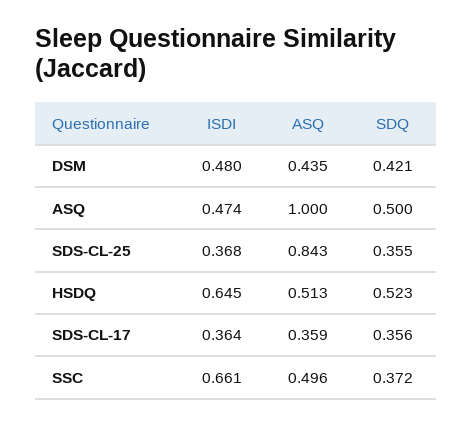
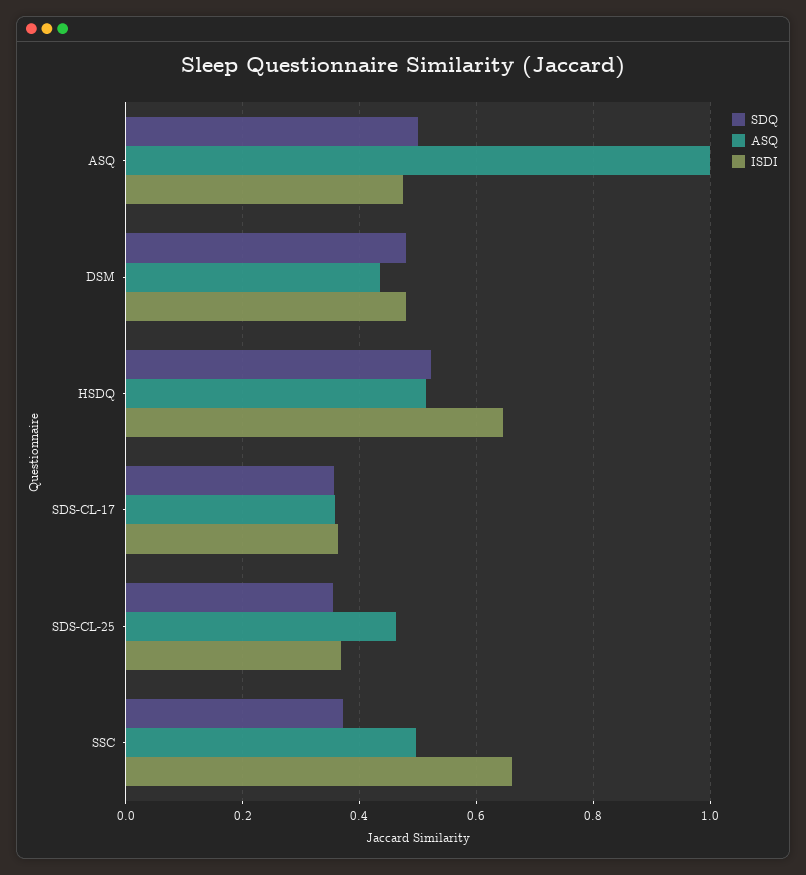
SDQ, DSM: 0.421 -> 0.48
ASQ, SDS-CL-25: 0.843 -> 0.46

